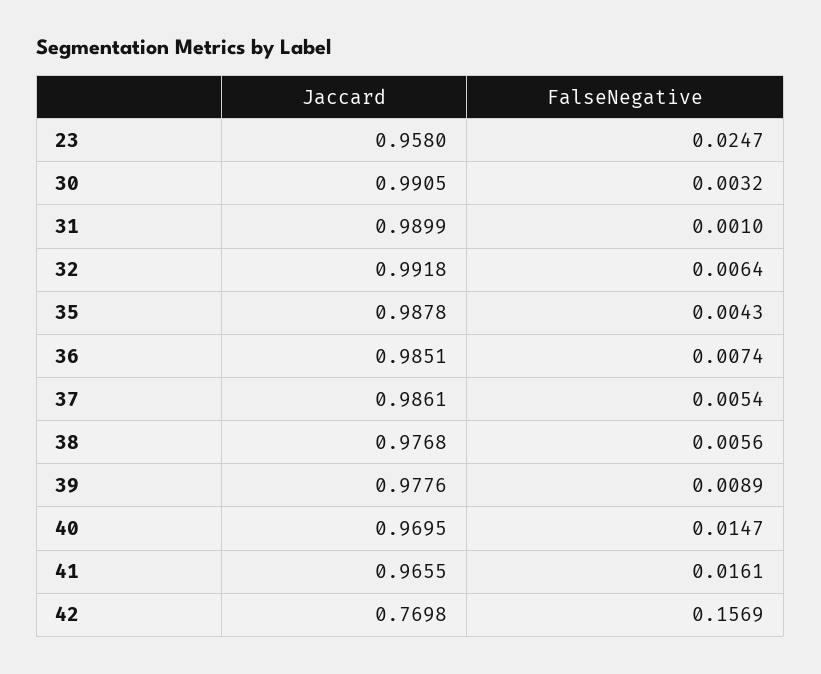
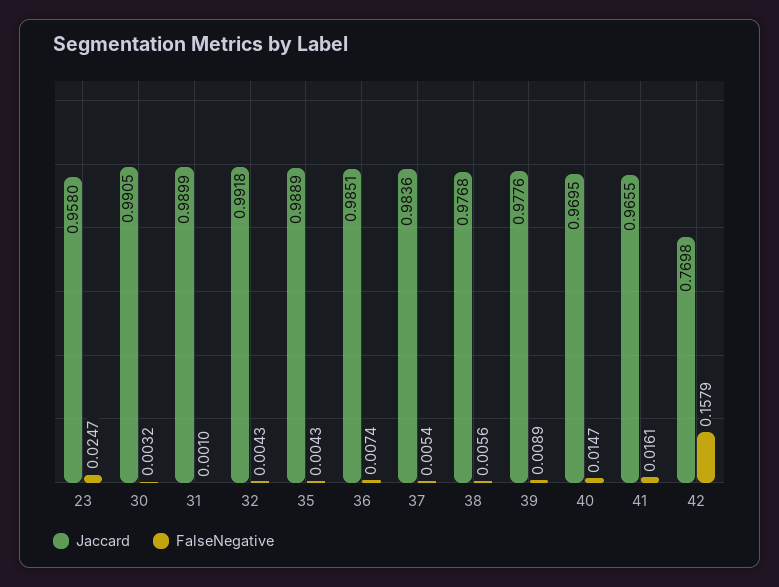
FalseNegative, 32: 0.0064 -> 0.0043
Jaccard, 35: 0.9878 -> 0.9889
Jaccard, 37: 0.9861 -> 0.9836
FalseNegative, 42: 0.1569 -> 0.1579

